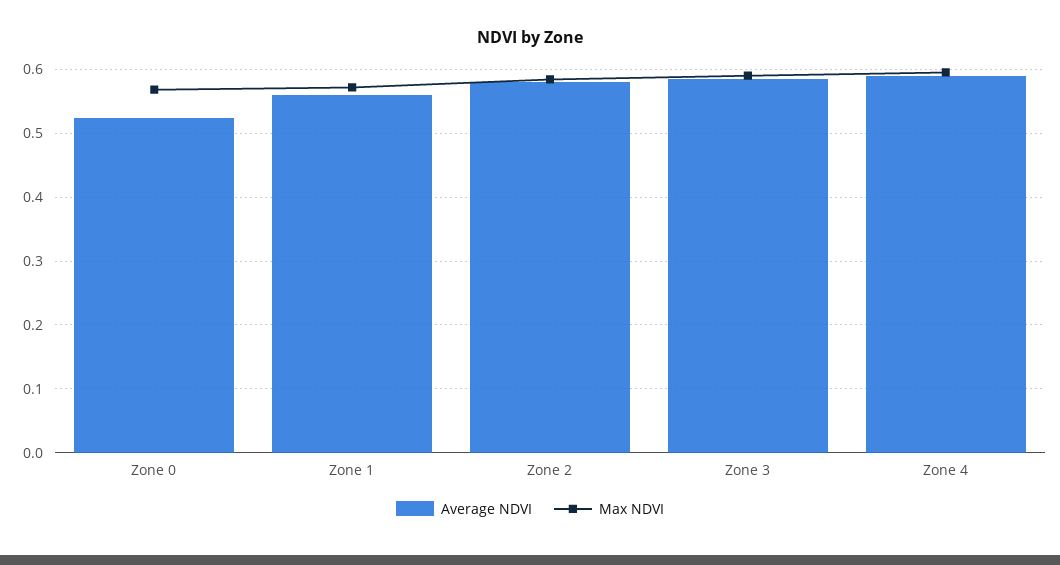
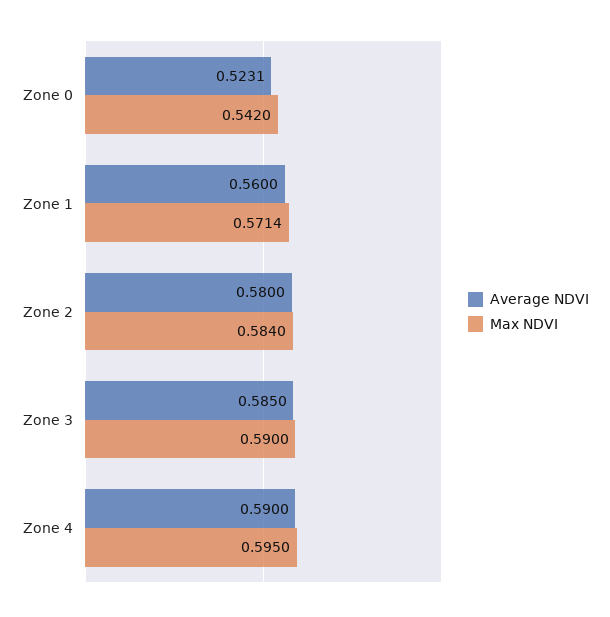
Max NDVI, Zone 0: 0.57 -> 0.542

